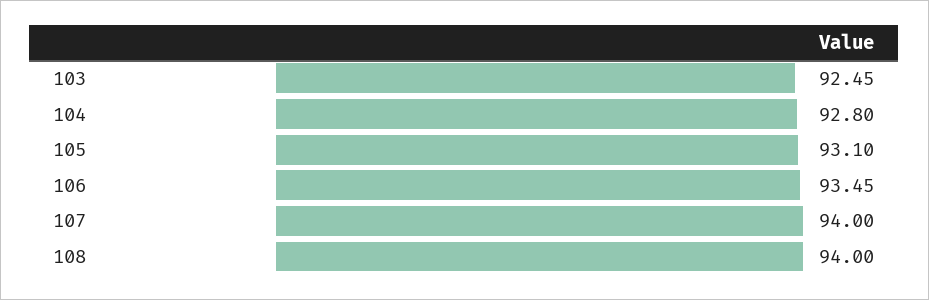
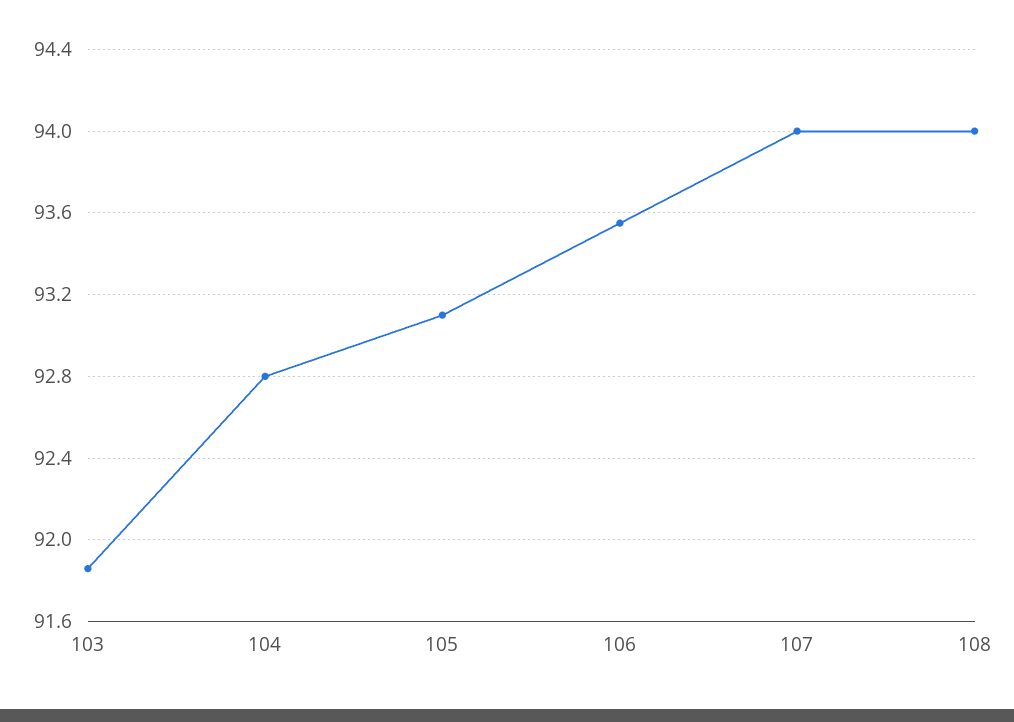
103: 92.45 -> 91.85
106: 93.45 -> 93.55

